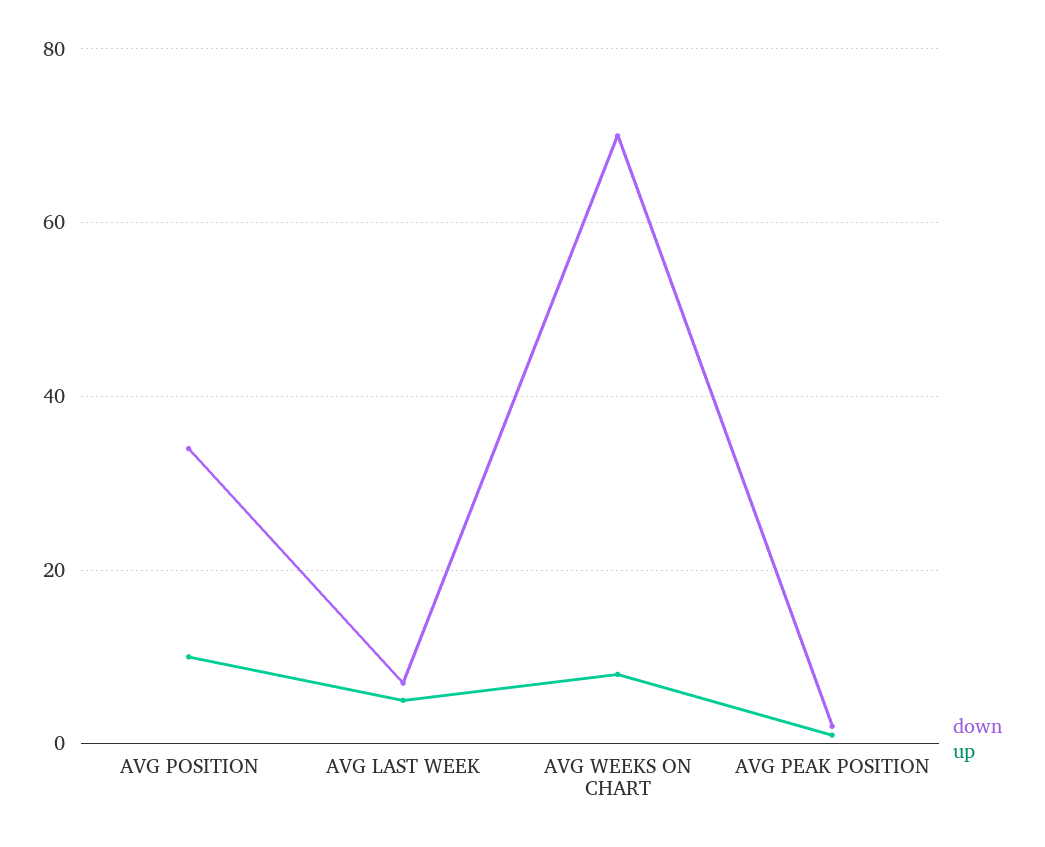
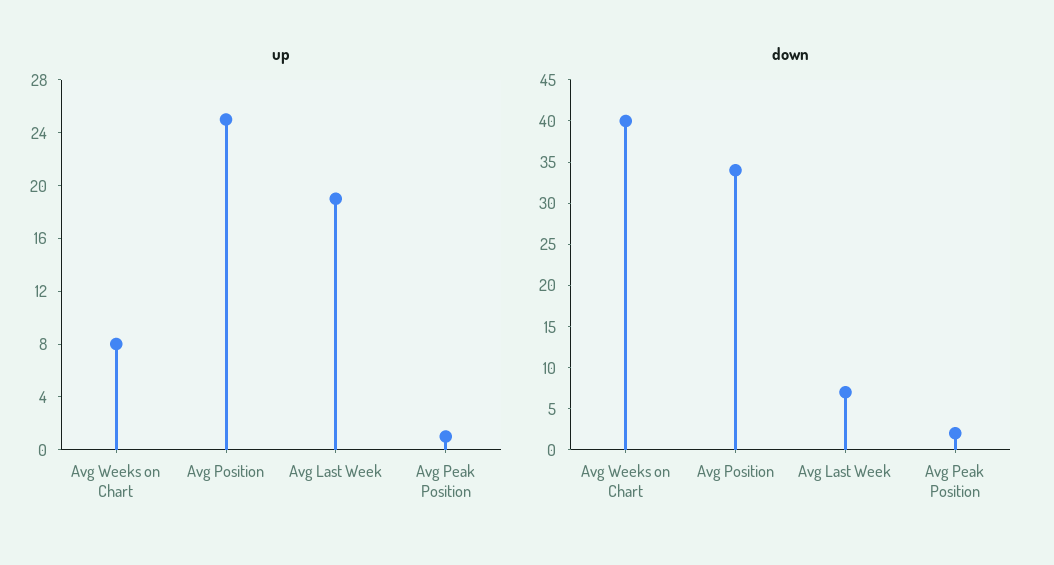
up, AVG POSITION: 10 -> 25
up, AVG LAST WEEK: 5 -> 19
down, AVG WEEKS ON CHART: 70 -> 40

